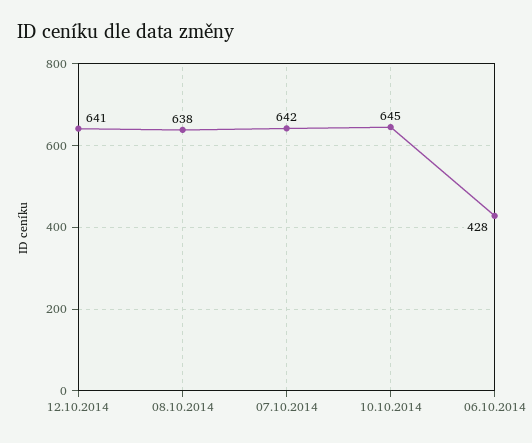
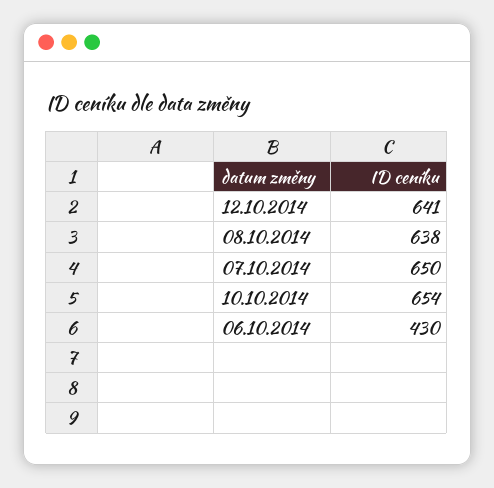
07.10.2014: 642 -> 650
10.10.2014: 645 -> 654
06.10.2014: 428 -> 430

